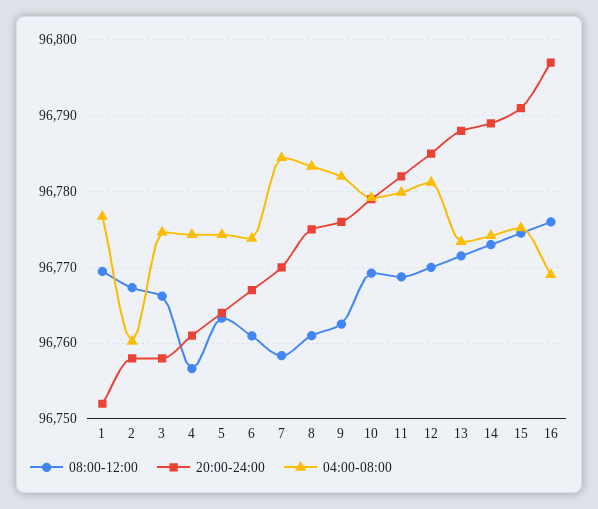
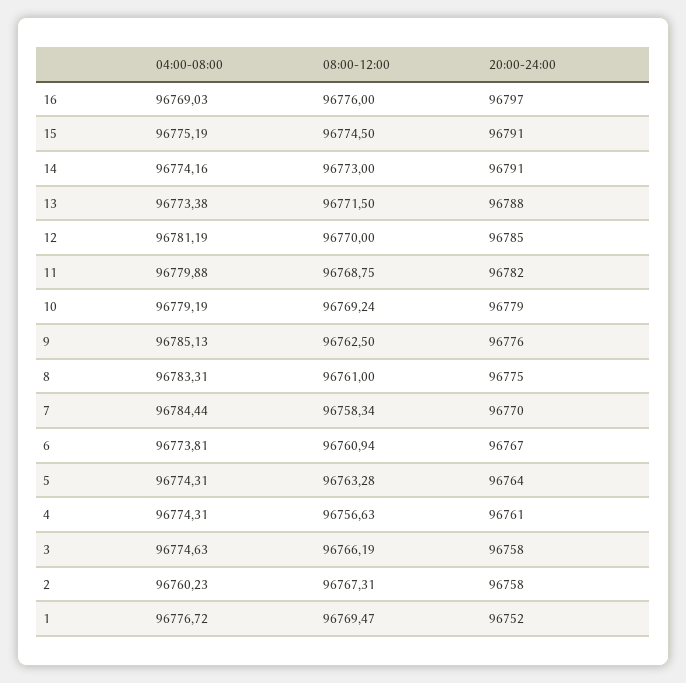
04:00-08:00, 9: 96782 -> 96785.13
20:00-24:00, 14: 96789 -> 96791

